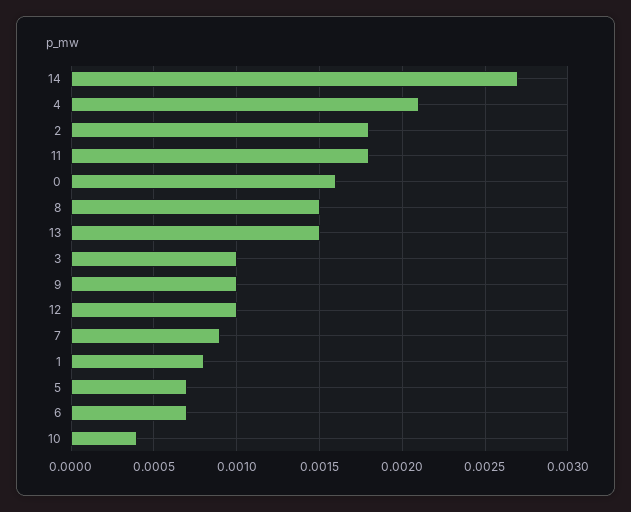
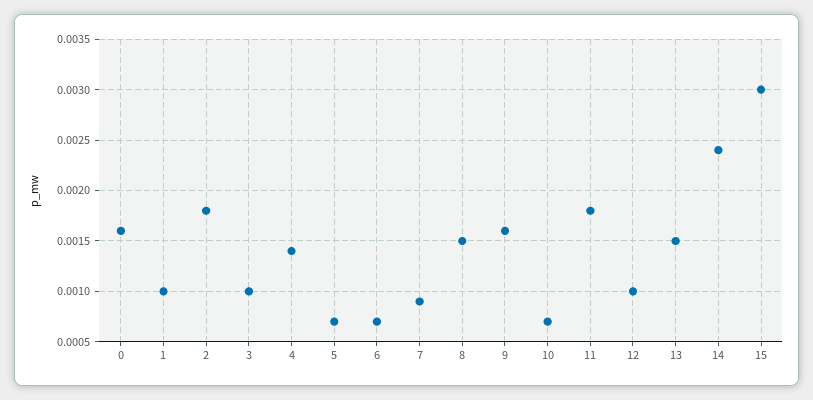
14: 0.0027 -> 0.0024
4: 0.0021 -> 0.0014
9: 0.001 -> 0.0016
1: 0.0008 -> 0.001
10: 0.0004 -> 0.0007
15: none -> 0.003

